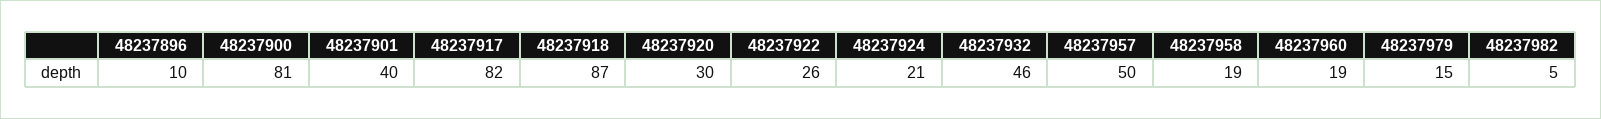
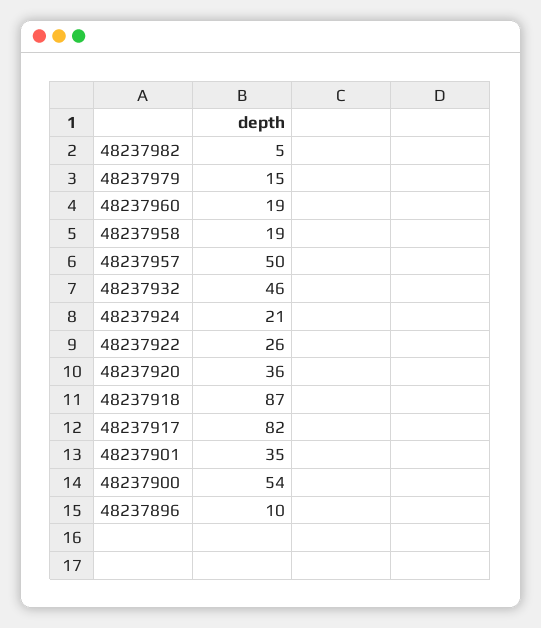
48237900: 81 -> 54
48237901: 40 -> 35
48237920: 30 -> 36

